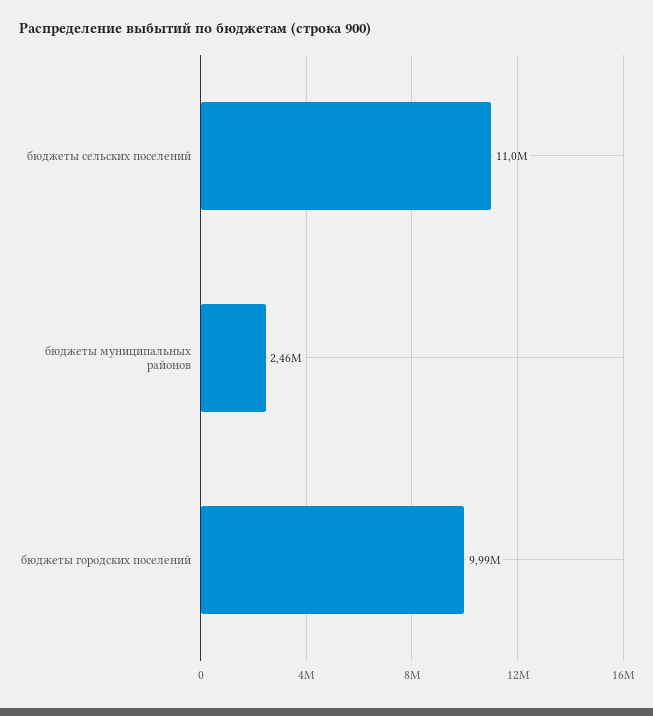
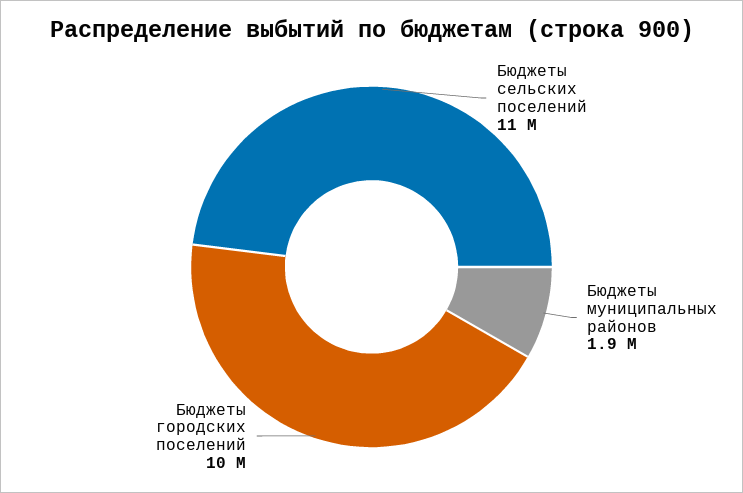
бюджеты муниципальных районов: 2460000 -> 1900000

